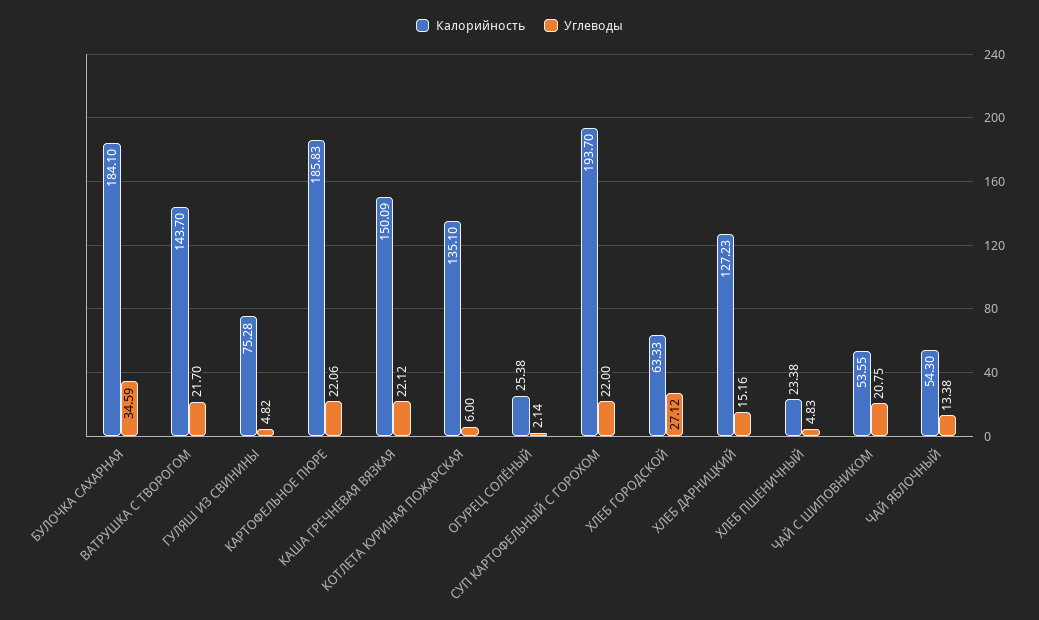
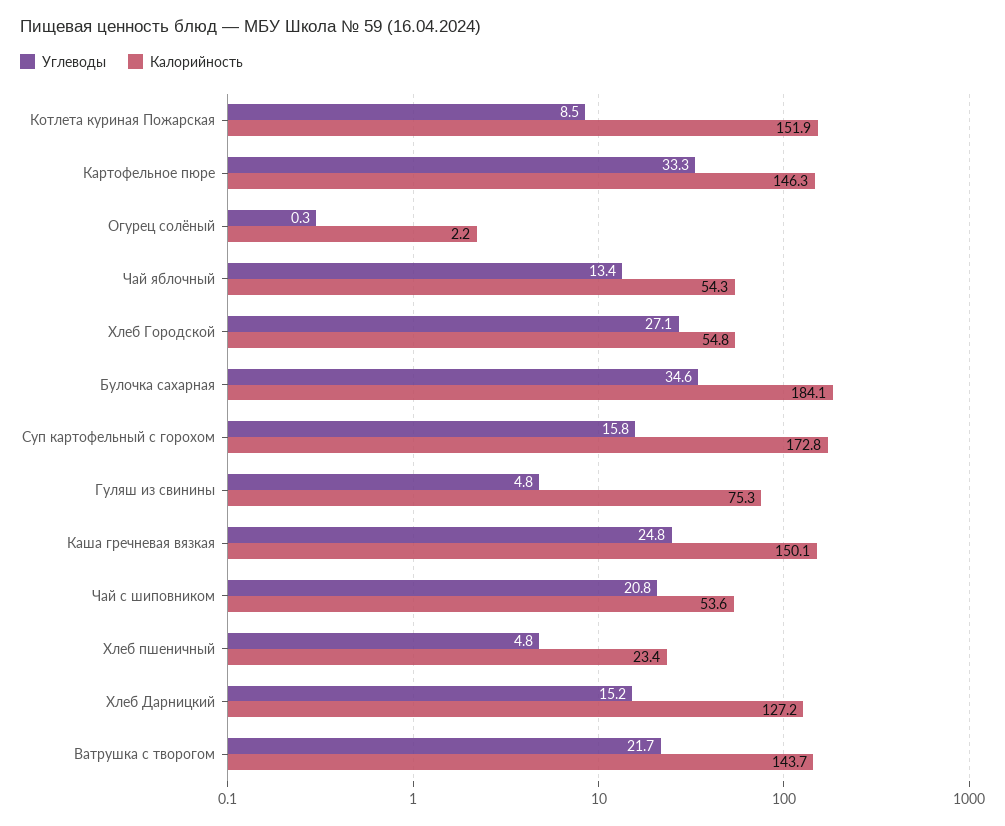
Калорийность, КАРТОФЕЛЬНОЕ ПЮРЕ: 185.83 -> 146.3
Углеводы, КАРТОФЕЛЬНОЕ ПЮРЕ: 22.06 -> 33.3
Углеводы, КАША ГРЕЧНЕВАЯ ВЯЗКАЯ: 22.12 -> 24.8
Калорийность, КОТЛЕТА КУРИНАЯ ПОЖАРСКАЯ: 135.1 -> 151.9
Углеводы, КОТЛЕТА КУРИНАЯ ПОЖАРСКАЯ: 6 -> 8.5
Калорийность, ОГУРЕЦ СОЛЁНЫЙ: 25.38 -> 2.2
Углеводы, ОГУРЕЦ СОЛЁНЫЙ: 2.14 -> 0.3
Калорийность, СУП КАРТОФЕЛЬНЫЙ С ГОРОХОМ: 193.7 -> 172.8
Углеводы, СУП КАРТОФЕЛЬНЫЙ С ГОРОХОМ: 22 -> 15.8
Калорийность, ХЛЕБ ГОРОДСКОЙ: 63.33 -> 54.8

